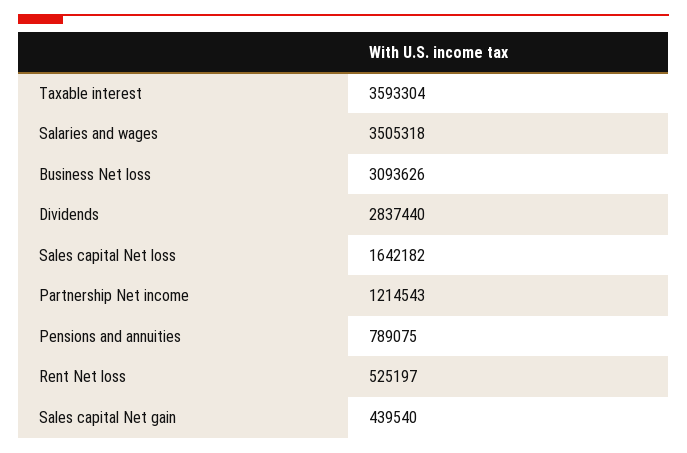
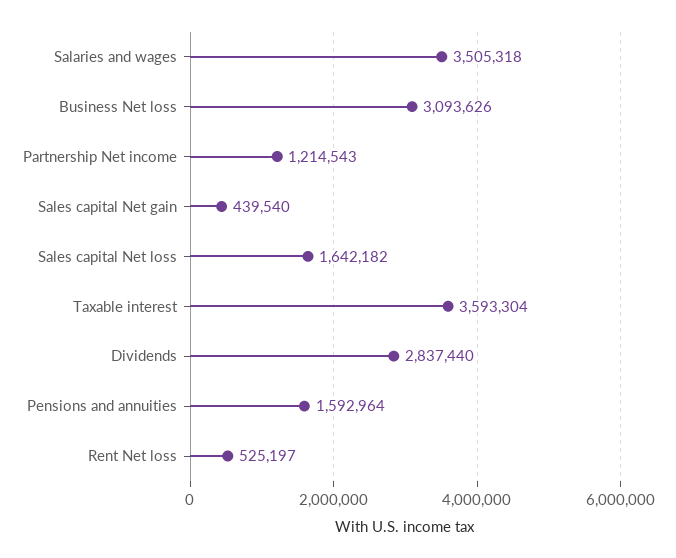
Pensions and annuities: 789075 -> 1592964

